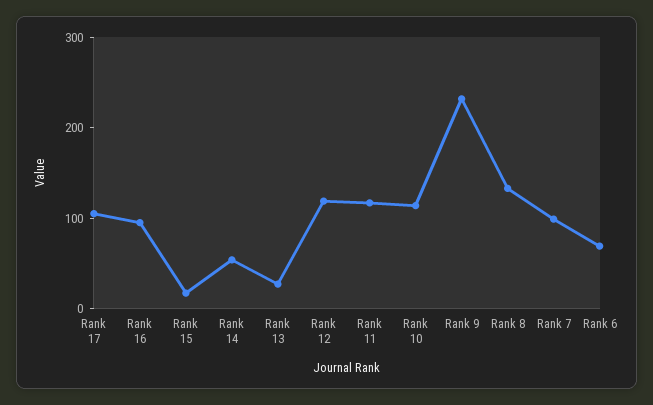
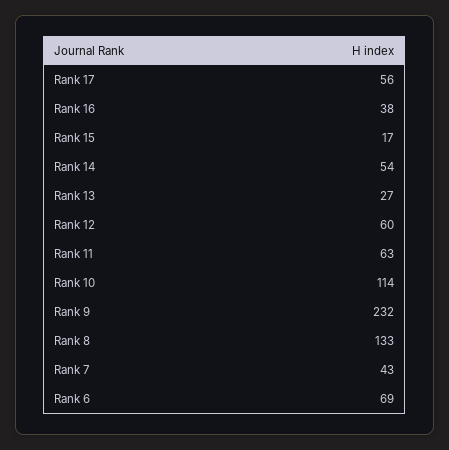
Rank 17: 100 -> 56
Rank 16: 100 -> 38
Rank 12: 120 -> 60
Rank 11: 120 -> 63
Rank 7: 100 -> 43

